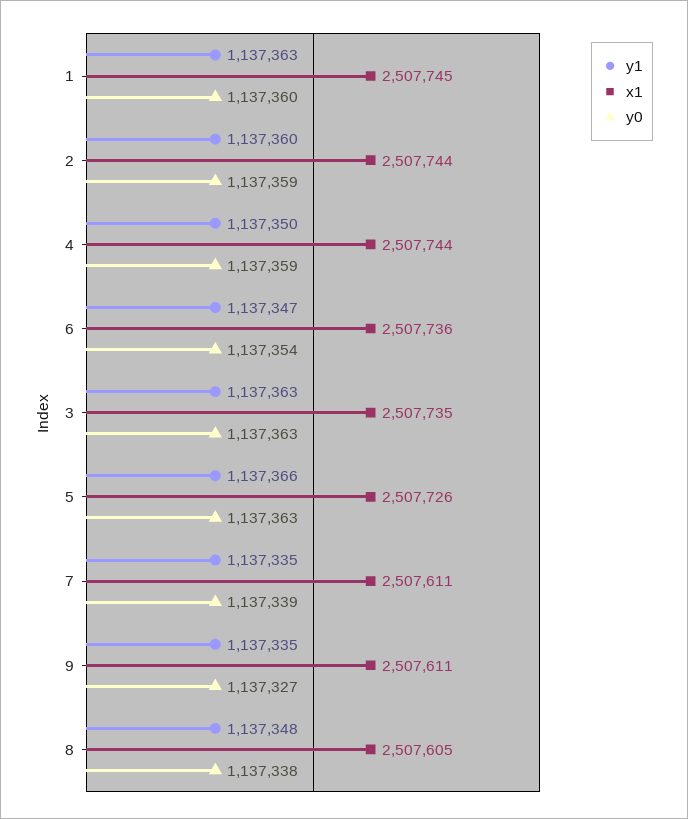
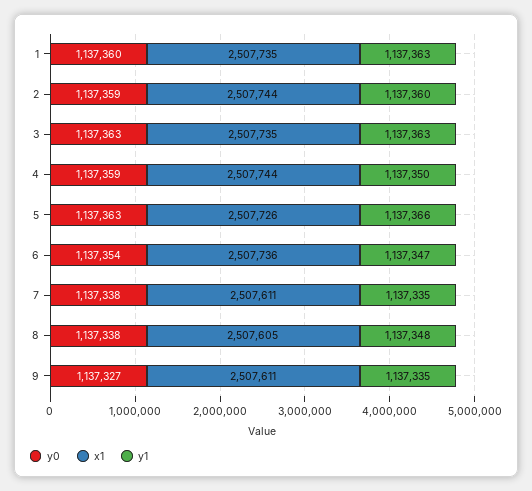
x1, 1: 2507745 -> 2507735
y0, 7: 1137339 -> 1137338

